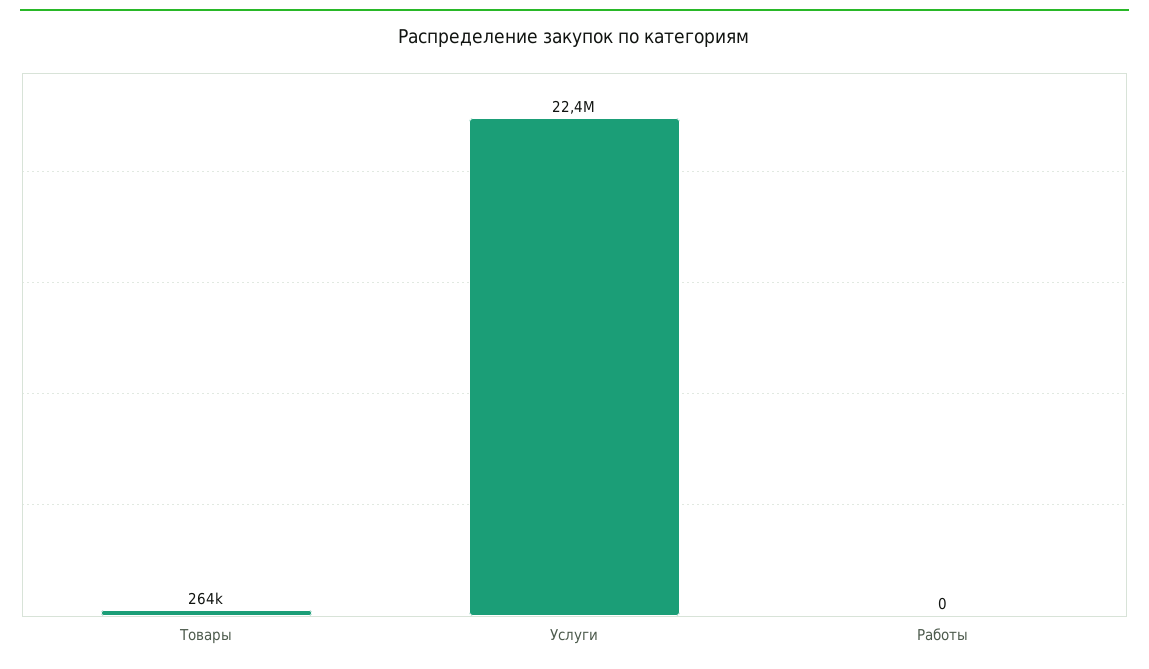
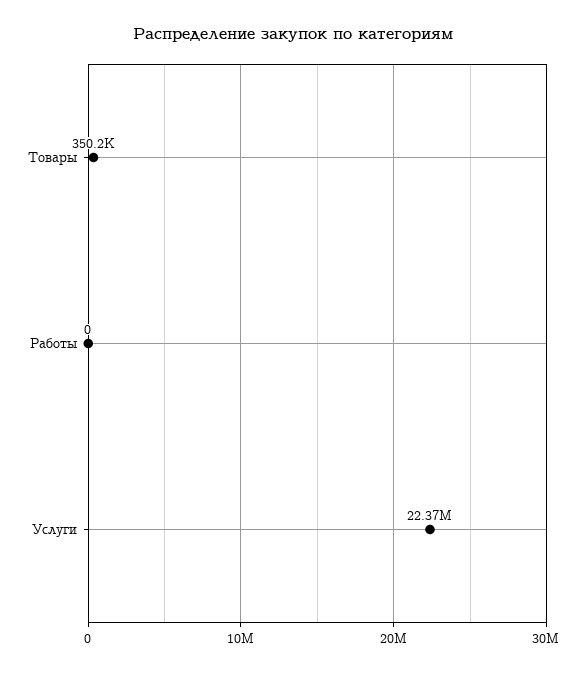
Товары: 264000 -> 350200

